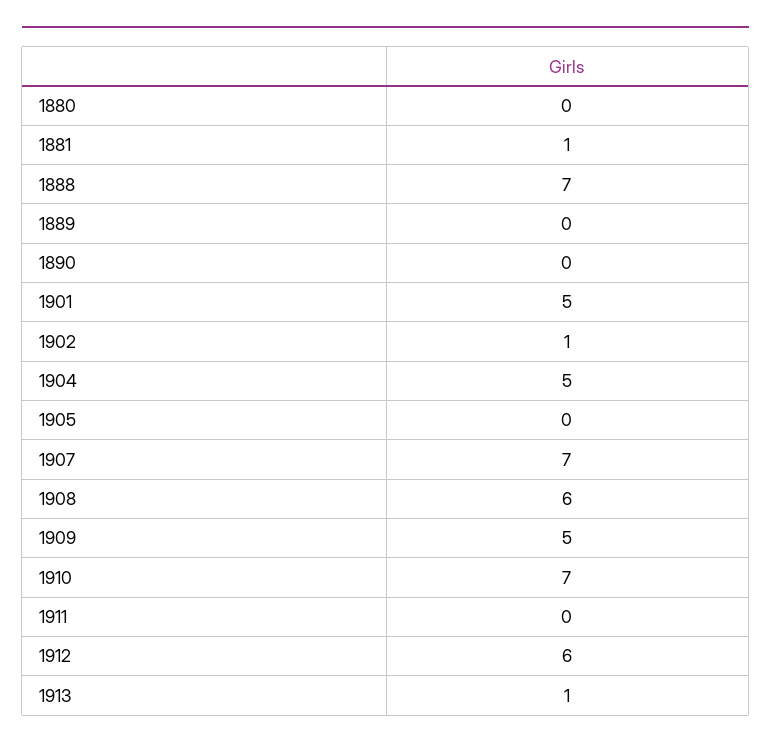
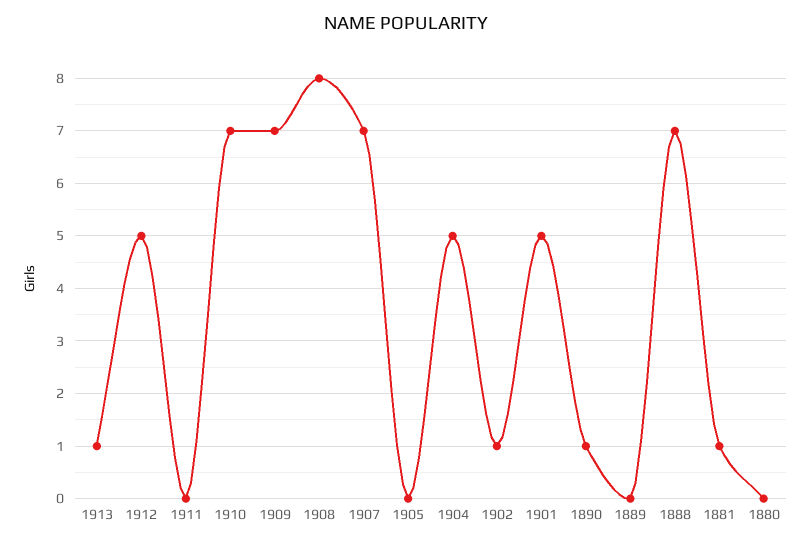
1890: 0 -> 1
1908: 6 -> 8
1909: 5 -> 7
1912: 6 -> 5

